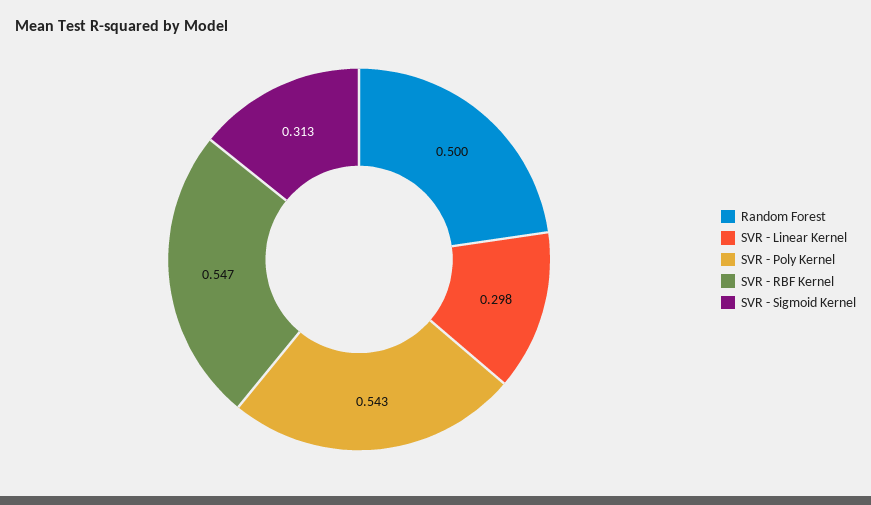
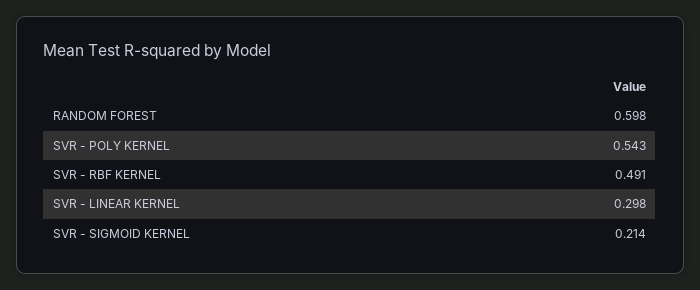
Random Forest: 0.5 -> 0.598
SVR - RBF Kernel: 0.547 -> 0.491
SVR - Sigmoid Kernel: 0.313 -> 0.214

